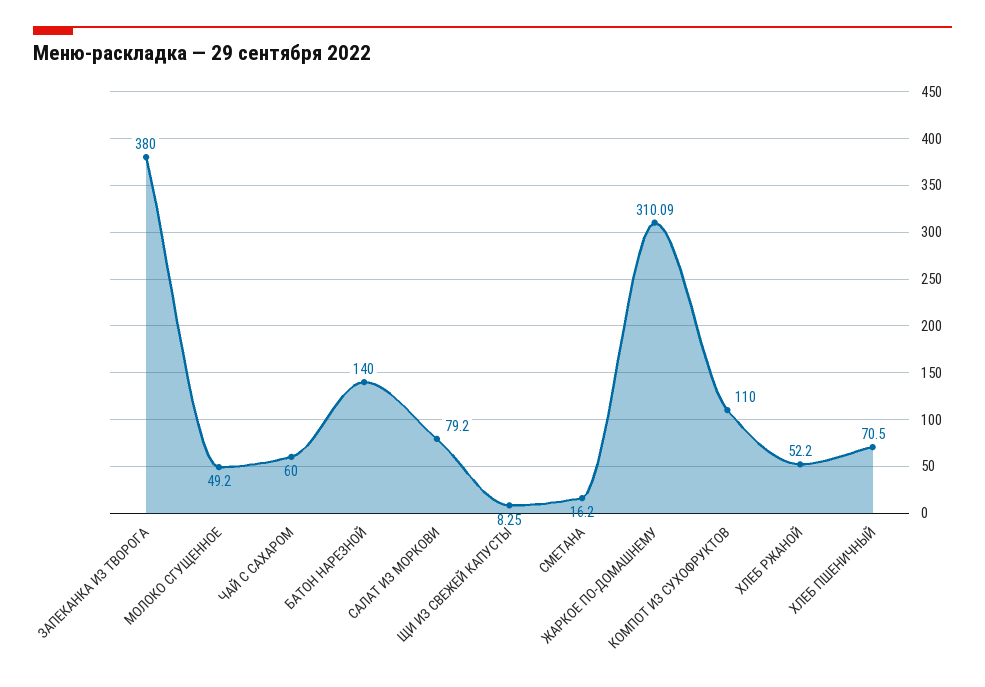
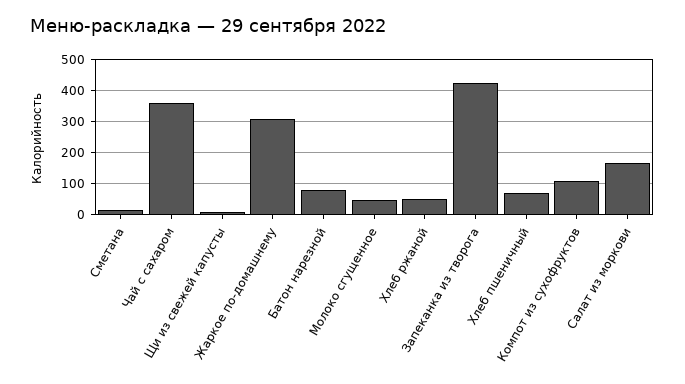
ЗАПЕКАНКА ИЗ ТВОРОГА: 380 -> 420
ЧАЙ С САХАРОМ: 60 -> 360
БАТОН НАРЕЗНОЙ: 140 -> 80
САЛАТ ИЗ МОРКОВИ: 79.2 -> 160

